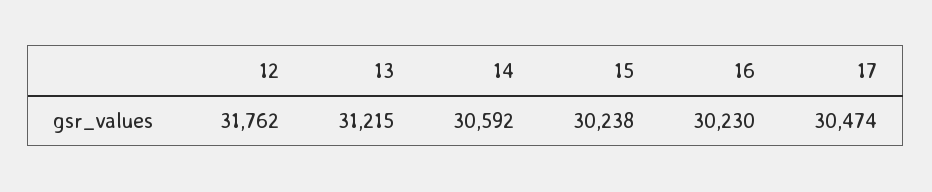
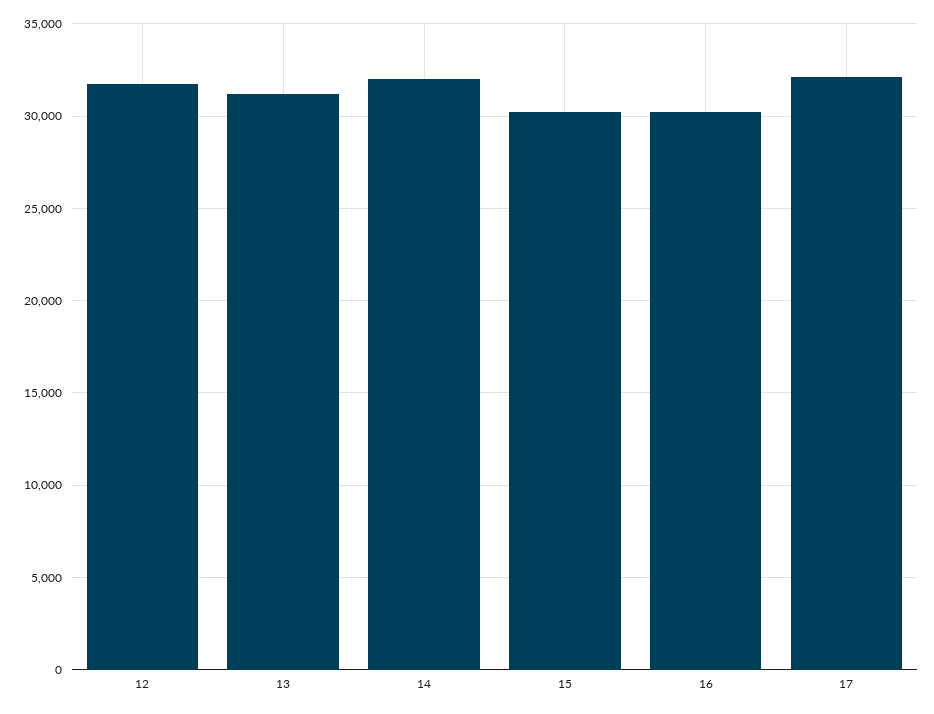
14: 30592 -> 32000
17: 30474 -> 32000

